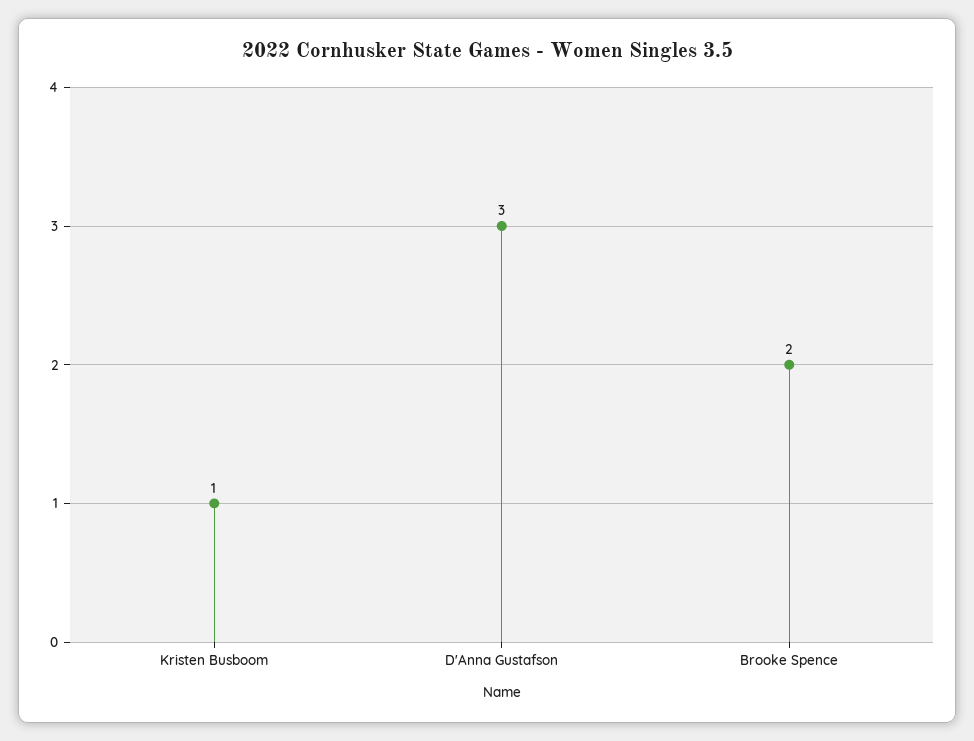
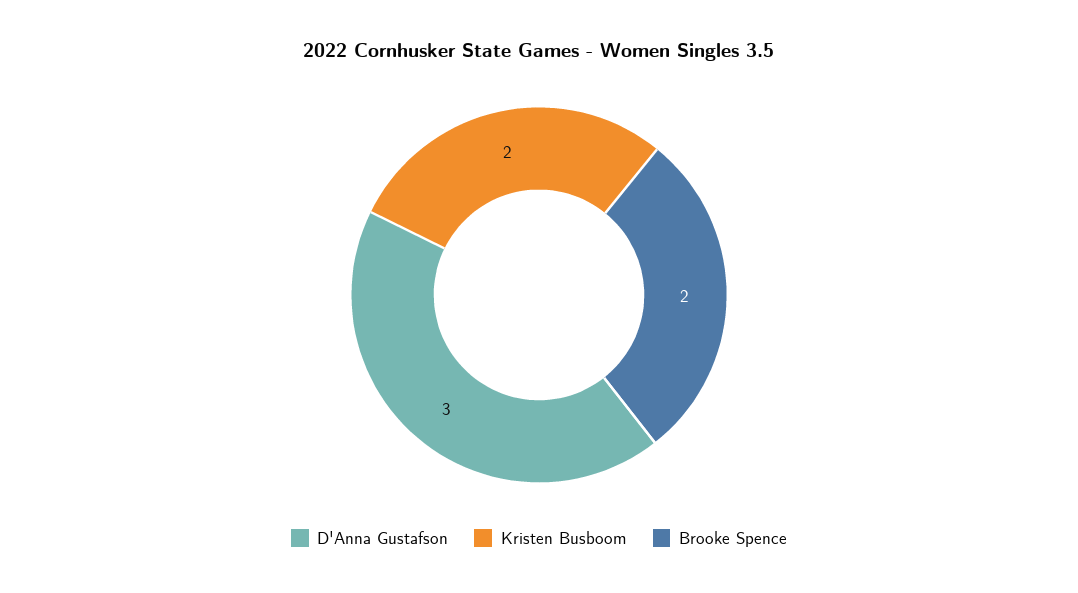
Kristen Busboom: 1 -> 2

